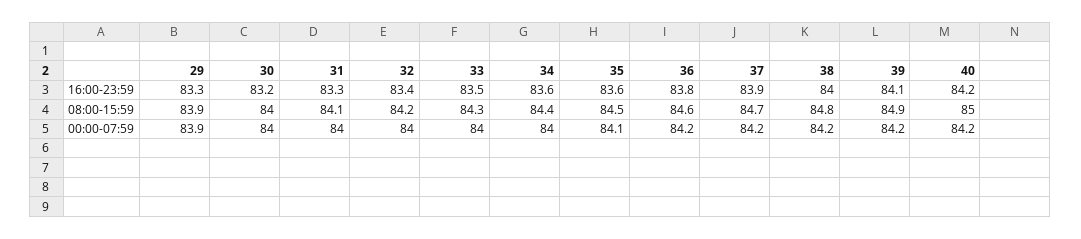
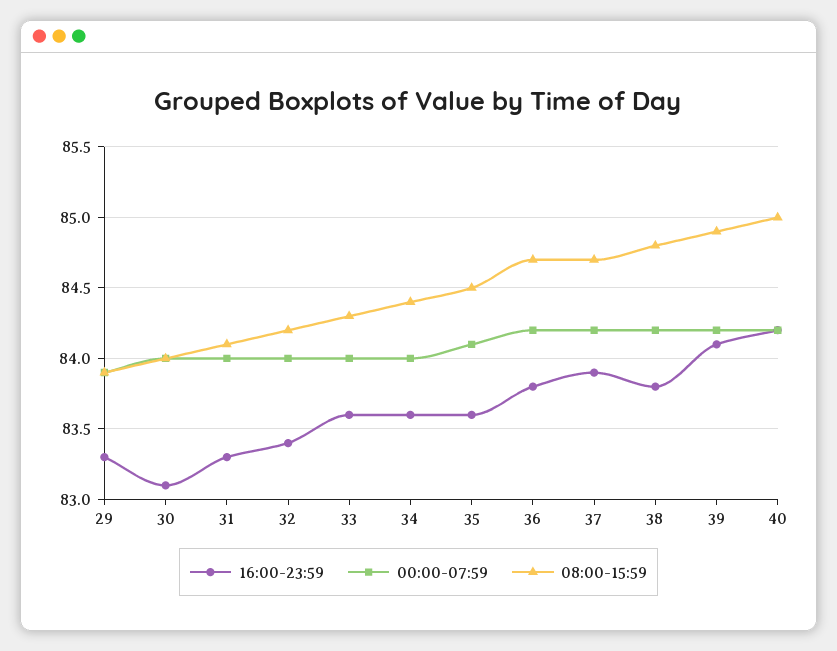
16:00-23:59, 30: 83.2 -> 83.1
16:00-23:59, 33: 83.5 -> 83.6
16:00-23:59, 38: 84 -> 83.8
08:00-15:59, 36: 84.6 -> 84.7

